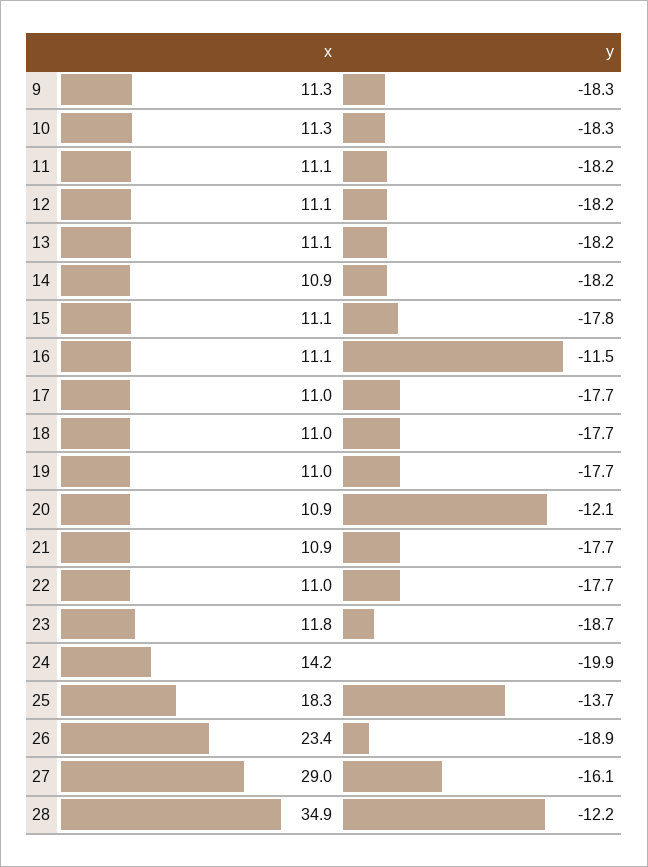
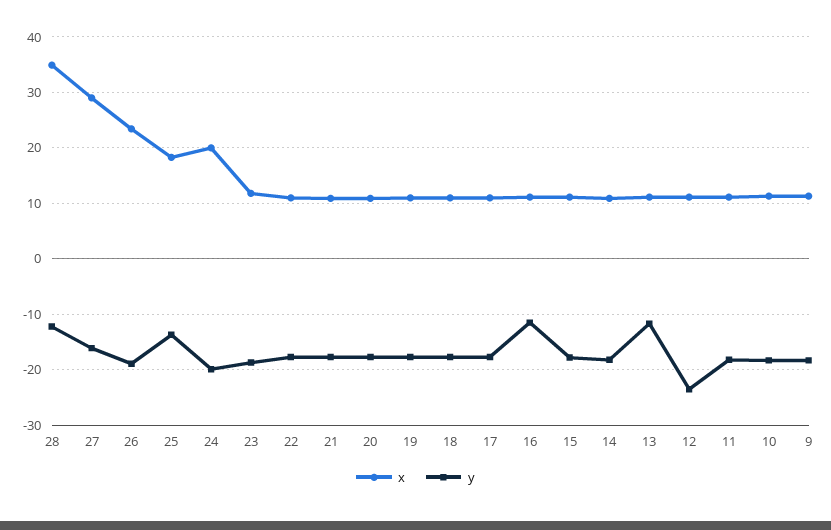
y, 12: -18.2 -> -24
y, 13: -18.2 -> -12
y, 20: -12.1 -> -18
x, 24: 14.2 -> 20

